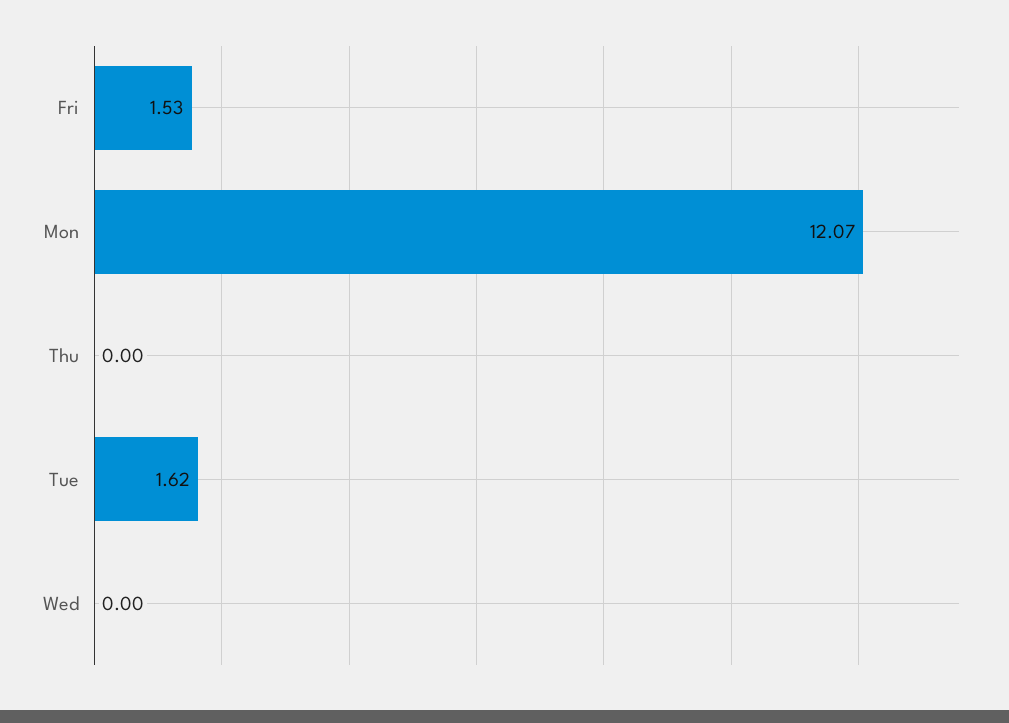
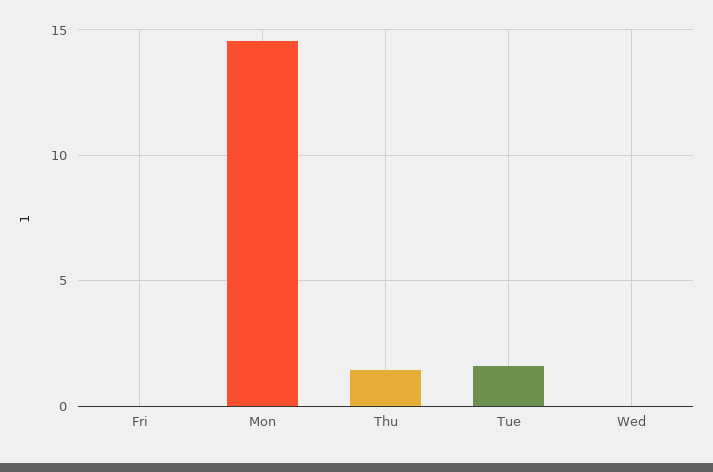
Fri: 1.53 -> 0
Mon: 12.07 -> 14.5
Thu: 0 -> 1.5

